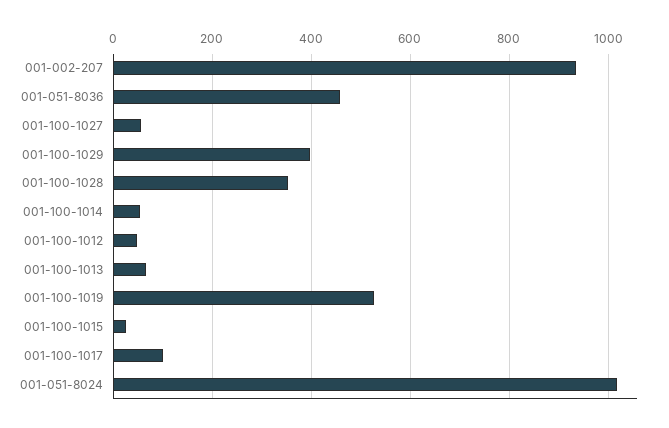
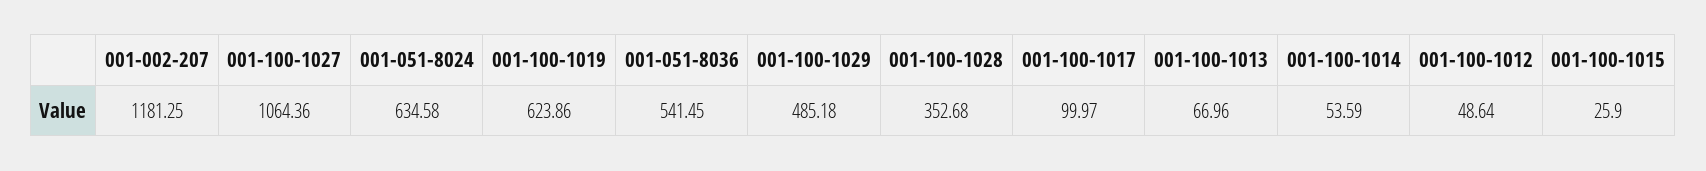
001-002-207: 940 -> 1181.25
001-051-8036: 460 -> 541.45
001-100-1027: 60 -> 1064.36
001-100-1029: 400 -> 485.18
001-100-1019: 520 -> 623.86
001-051-8024: 1020 -> 634.58

